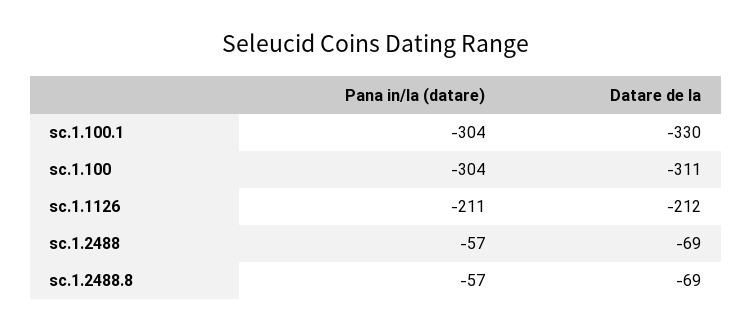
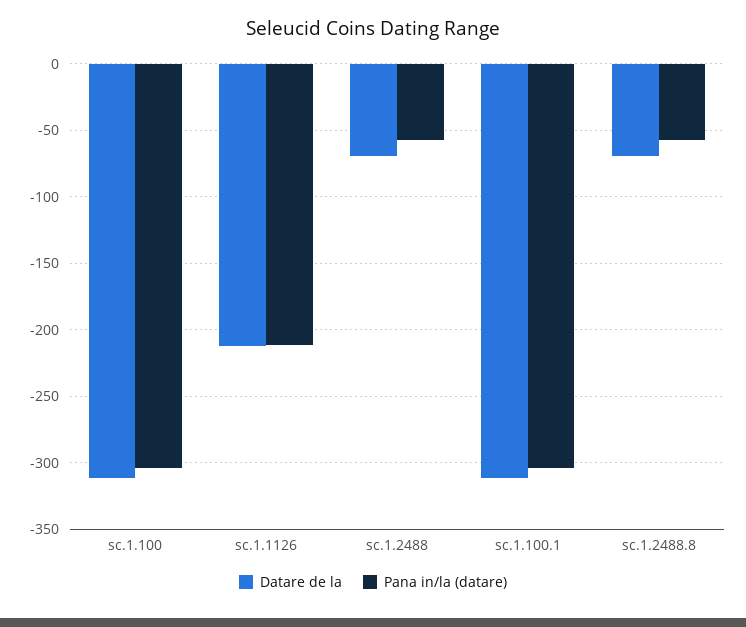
Datare de la, sc.1.100.1: -330 -> -310

